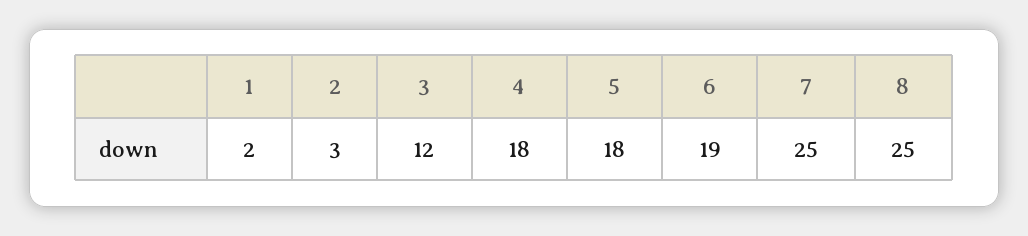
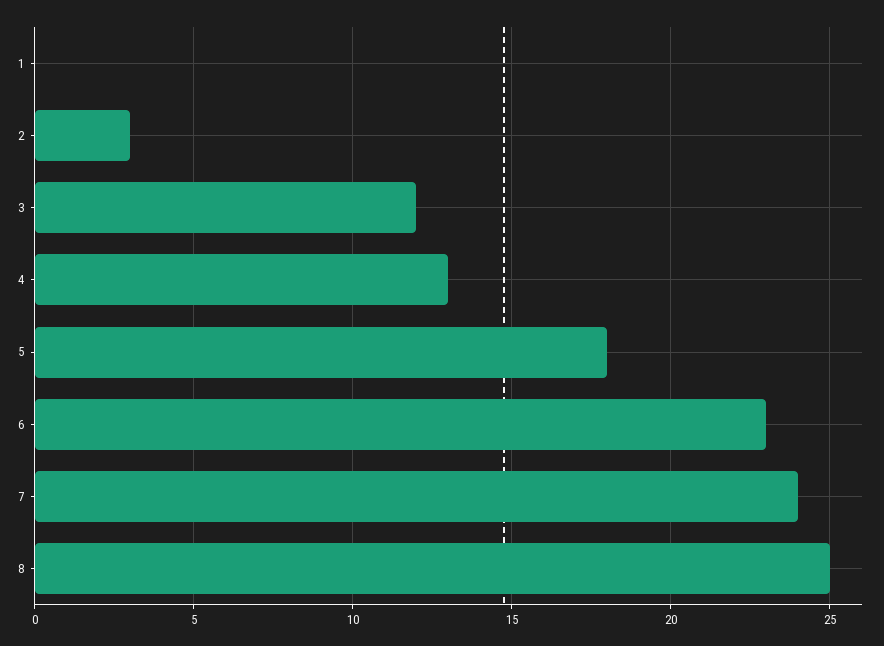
1: 2 -> 0
4: 18 -> 13
6: 19 -> 23
7: 25 -> 24

